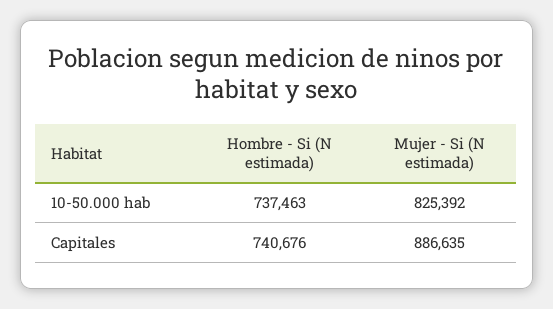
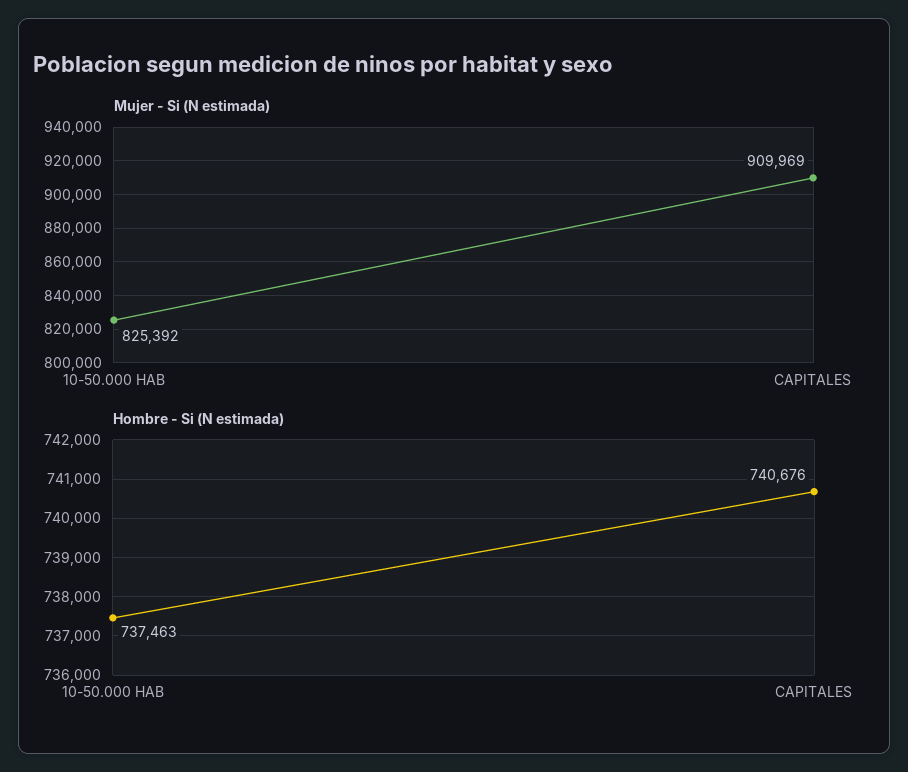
Mujer - Si (N estimada), Capitales: 886635 -> 909969

